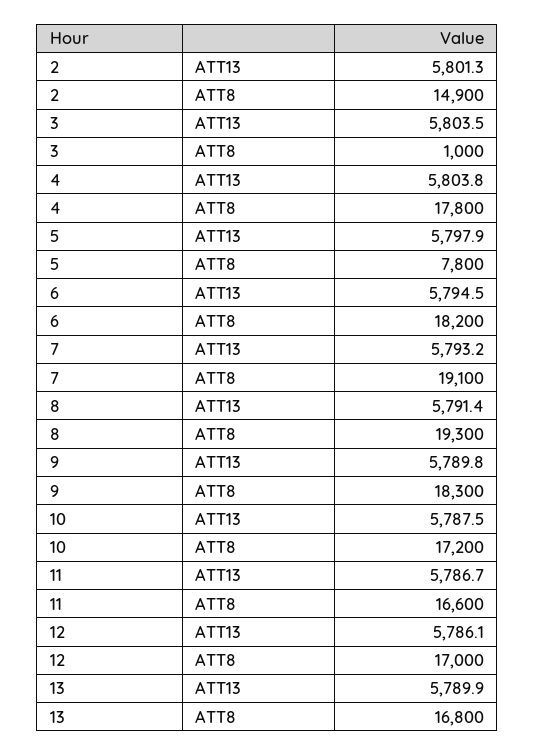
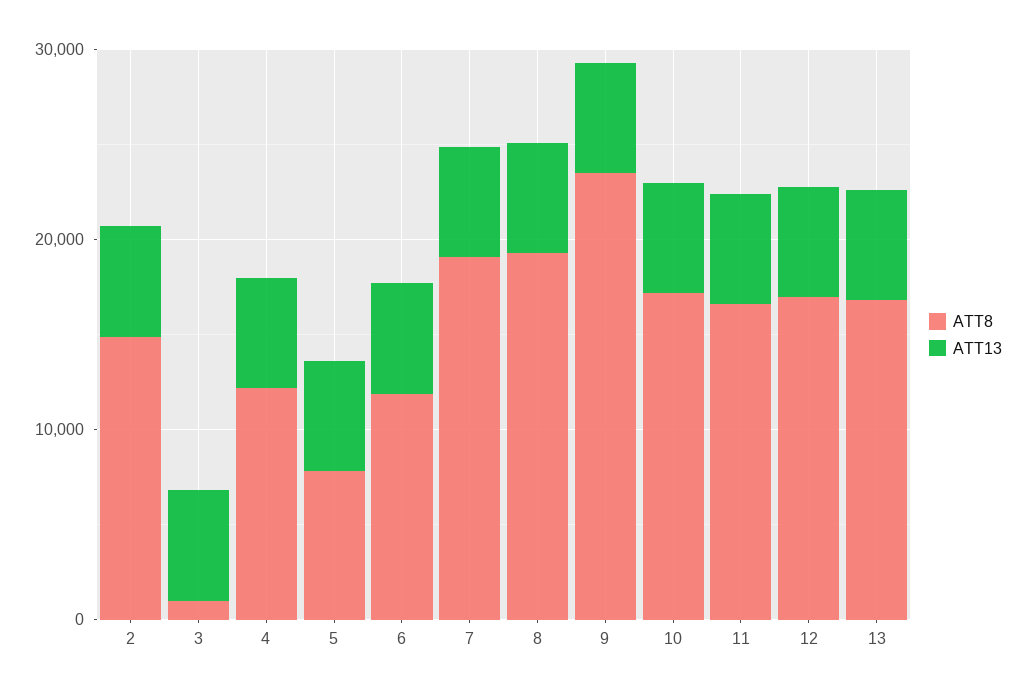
ATT8, 4: 17800 -> 12000
ATT8, 6: 18200 -> 12000
ATT8, 9: 18300 -> 24000

